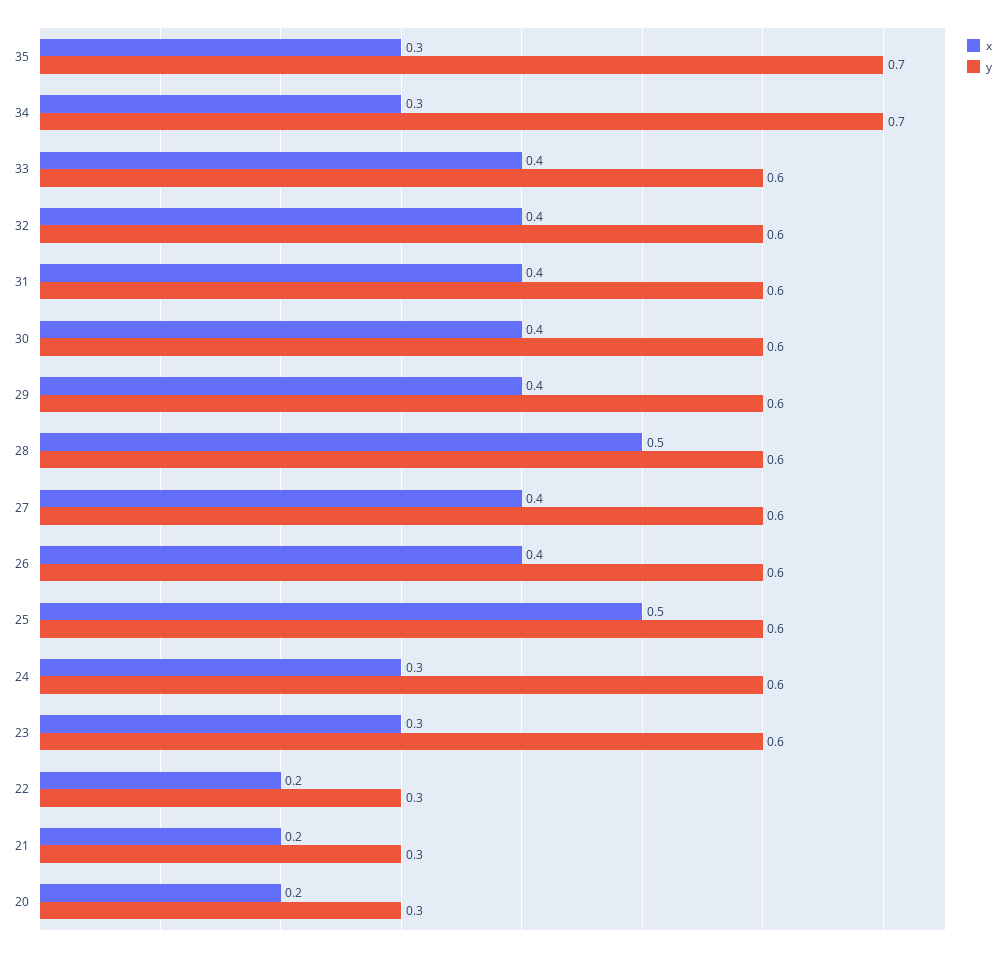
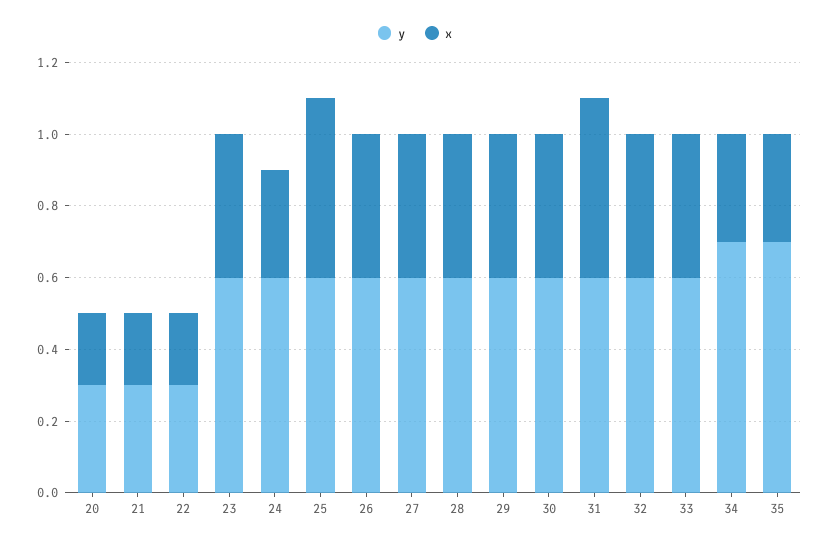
x, 31: 0.4 -> 0.5
x, 28: 0.5 -> 0.4
x, 23: 0.3 -> 0.4

